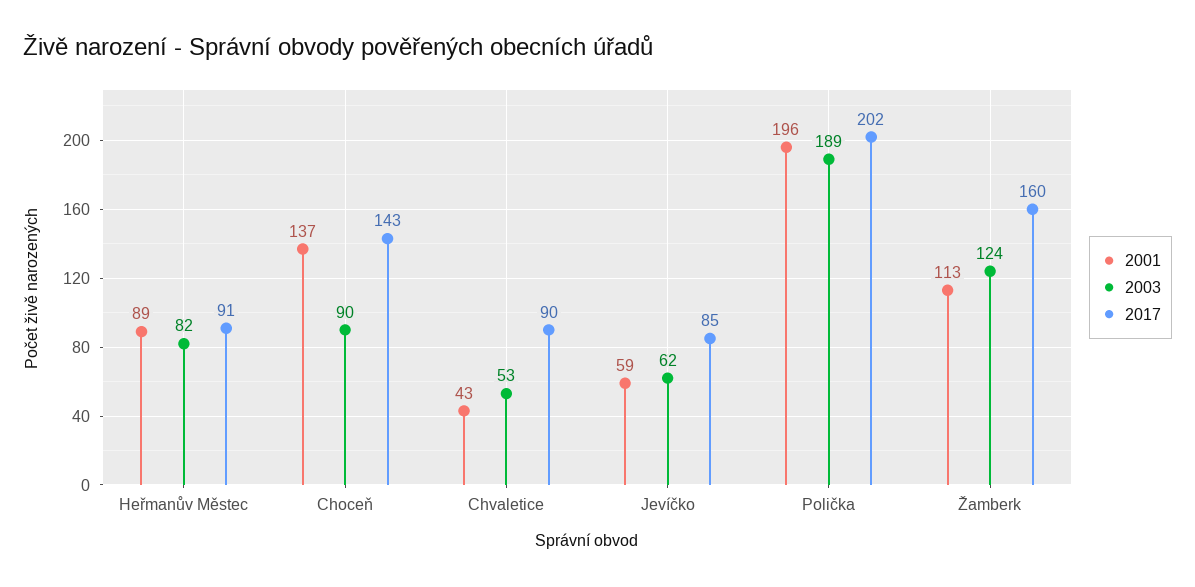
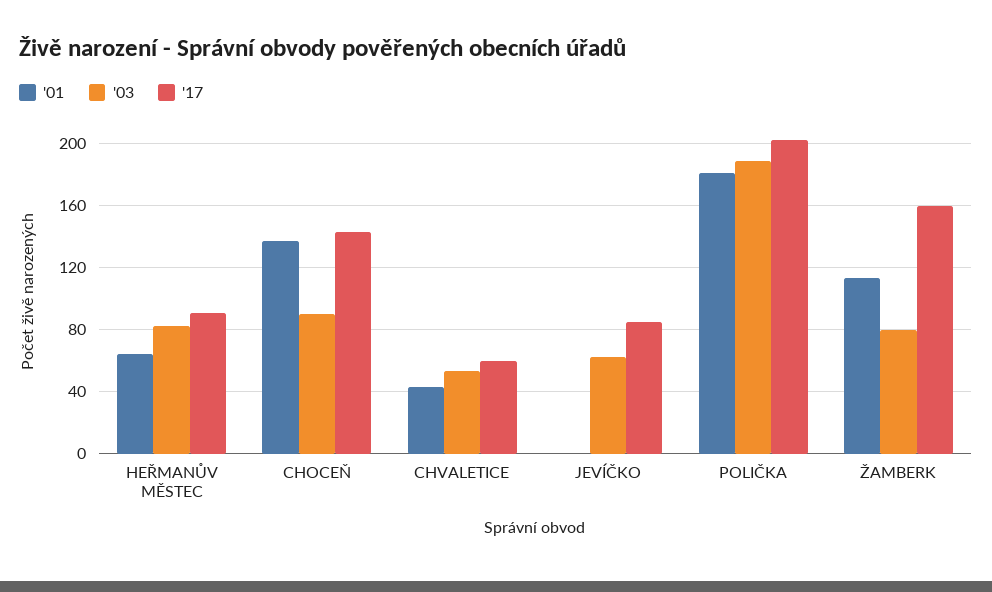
2001, Heřmanův Městec: 89 -> 65
2017, Chvaletice: 90 -> 60
2001, Jevíčko: 59 -> 0
2001, Polička: 196 -> 180
2003, Žamberk: 124 -> 80

